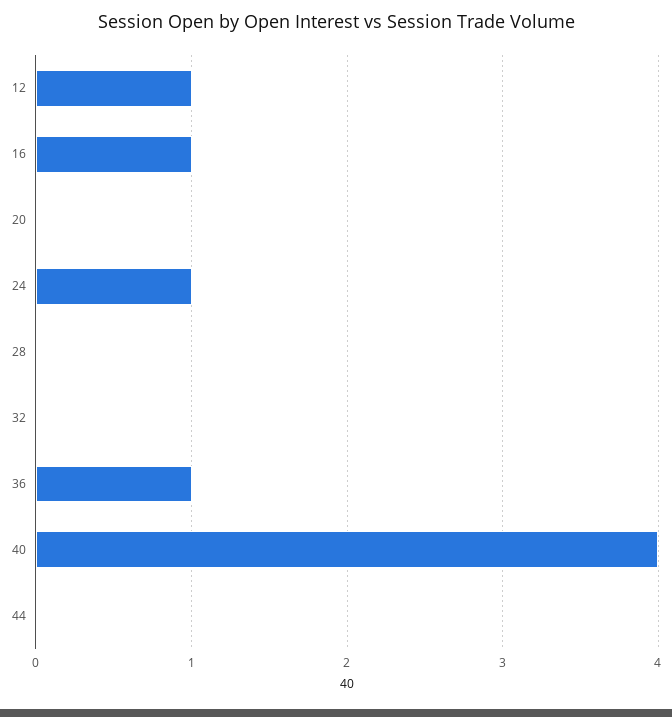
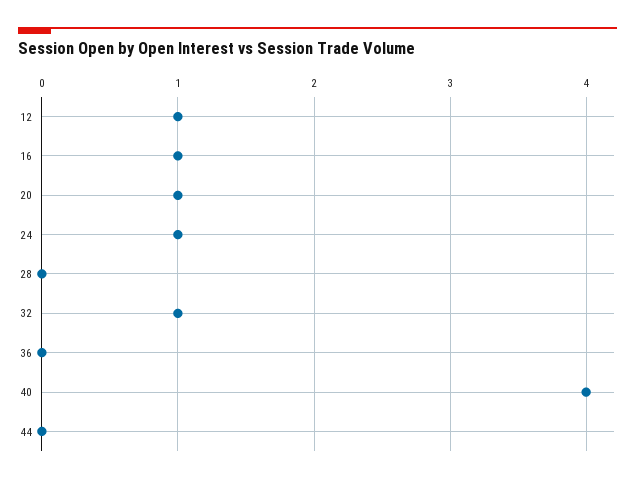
20: 0 -> 1
32: 0 -> 1
36: 1 -> 0

